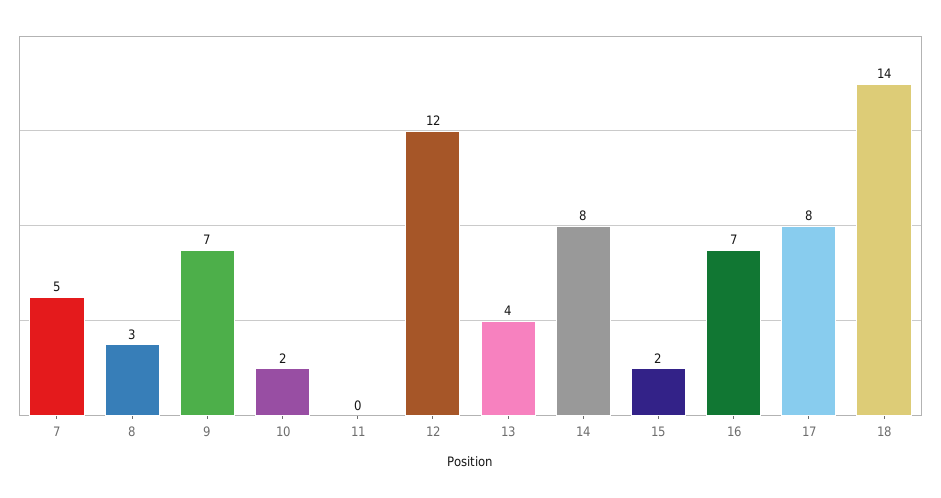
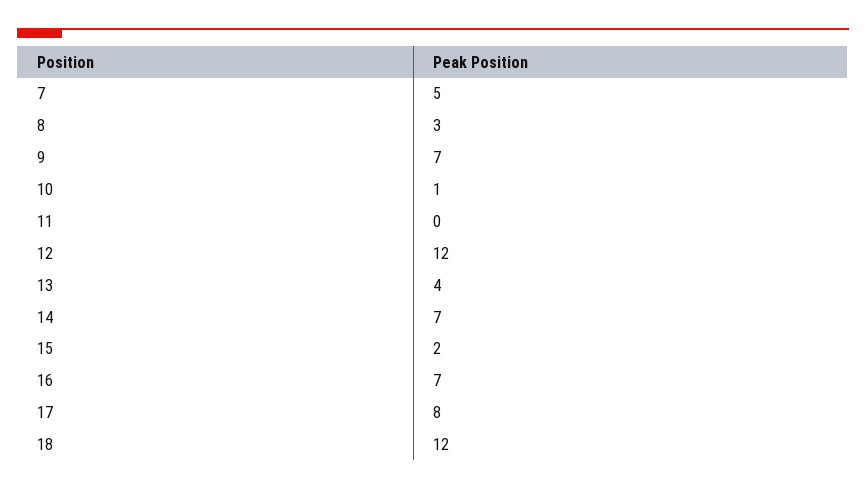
10: 2 -> 1
14: 8 -> 7
18: 14 -> 12

